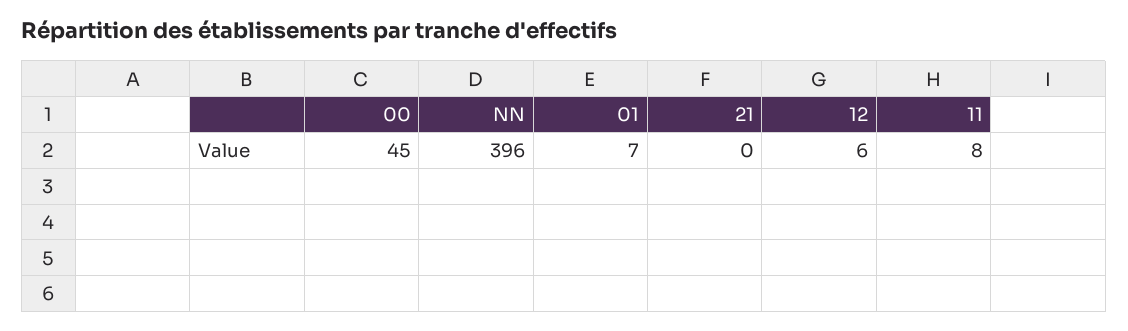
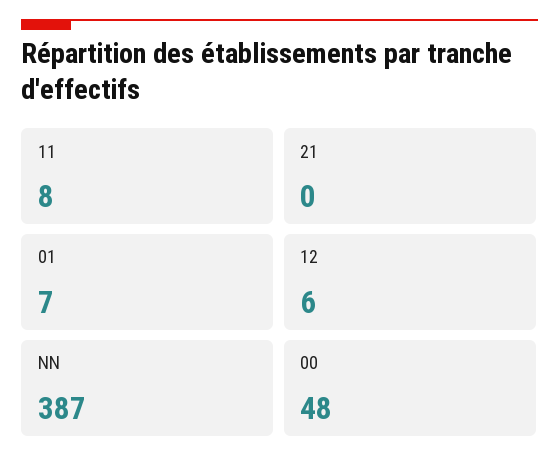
00: 45 -> 48
NN: 396 -> 387

